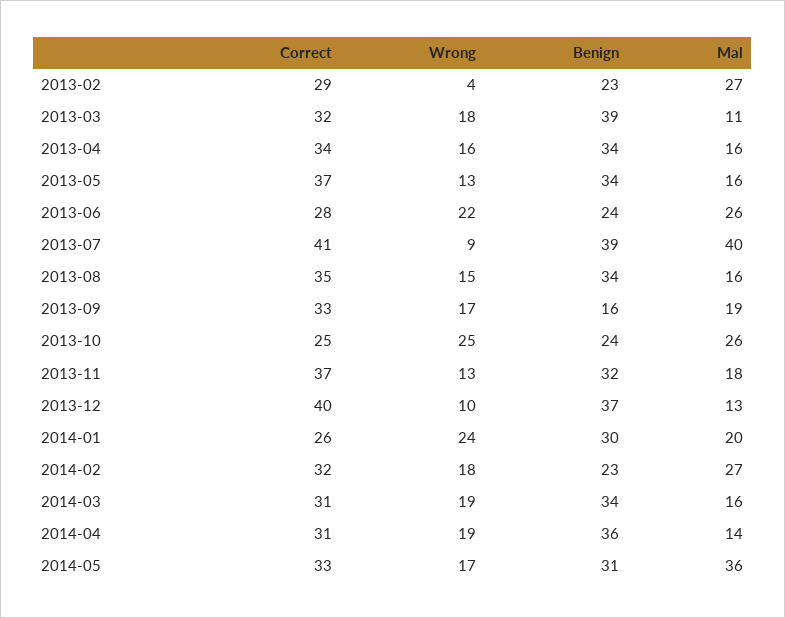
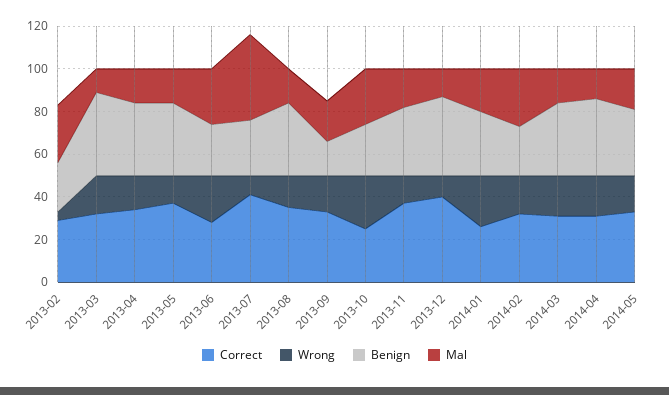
Benign, 2013-07: 39 -> 25
Mal, 2014-05: 36 -> 20

